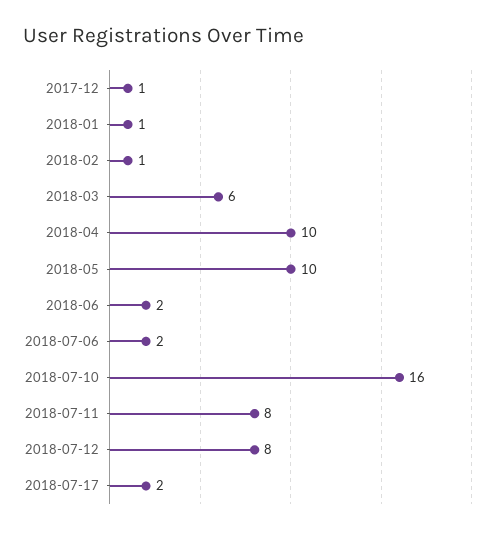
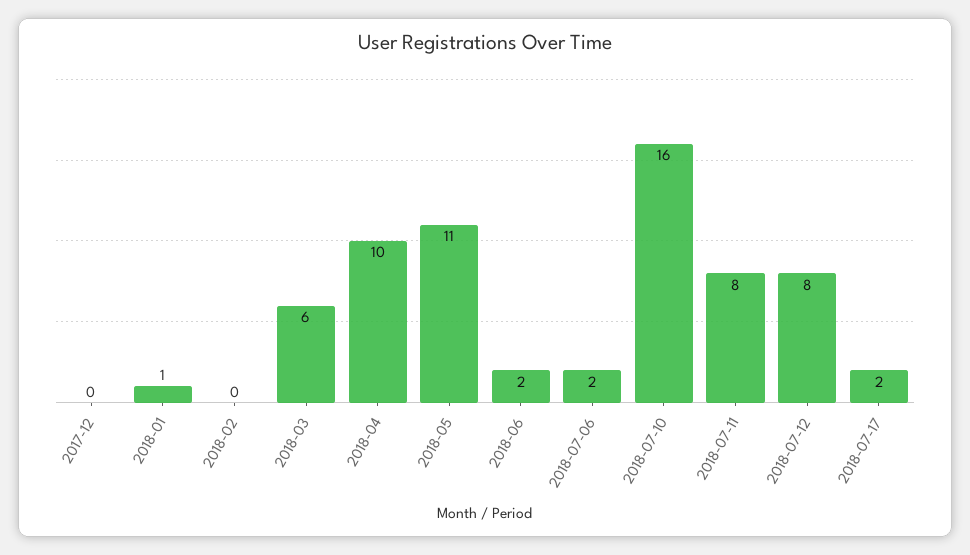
2017-12: 1 -> 0
2018-02: 1 -> 0
2018-05: 10 -> 11

